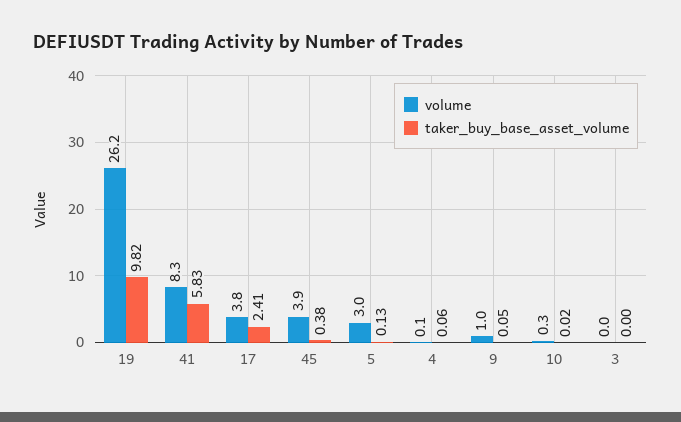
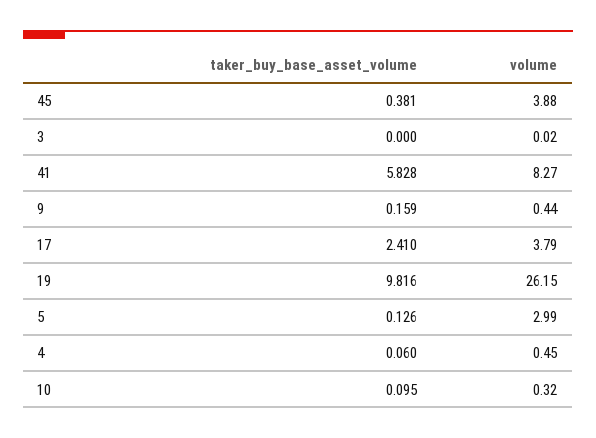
volume, 4: 0.1 -> 0.45
volume, 9: 1 -> 0.44
taker_buy_base_asset_volume, 9: 0.05 -> 0.159
taker_buy_base_asset_volume, 10: 0.02 -> 0.095

